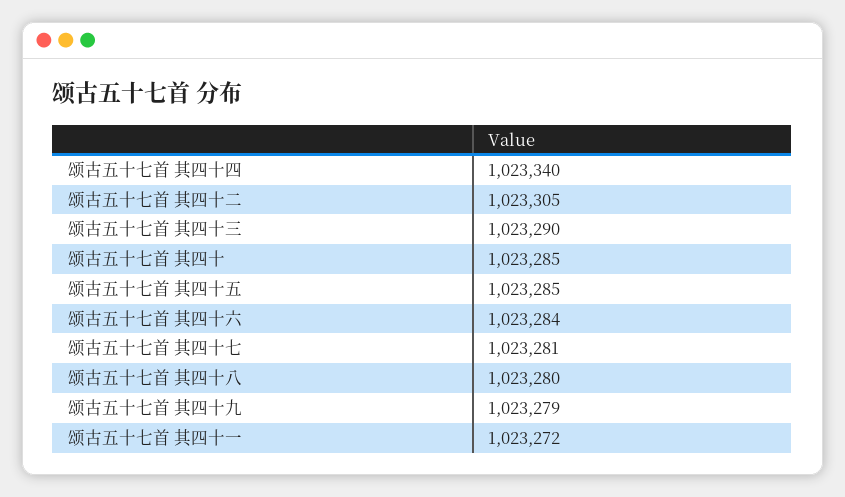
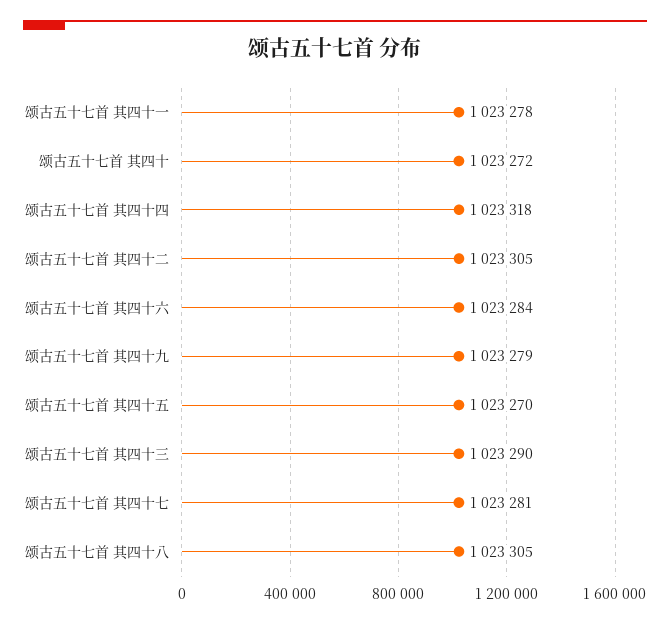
颂古五十七首 其四十四: 1023340 -> 1023318
颂古五十七首 其四十: 1023285 -> 1023272
颂古五十七首 其四十五: 1023285 -> 1023270
颂古五十七首 其四十八: 1023280 -> 1023305
颂古五十七首 其四十一: 1023272 -> 1023278

